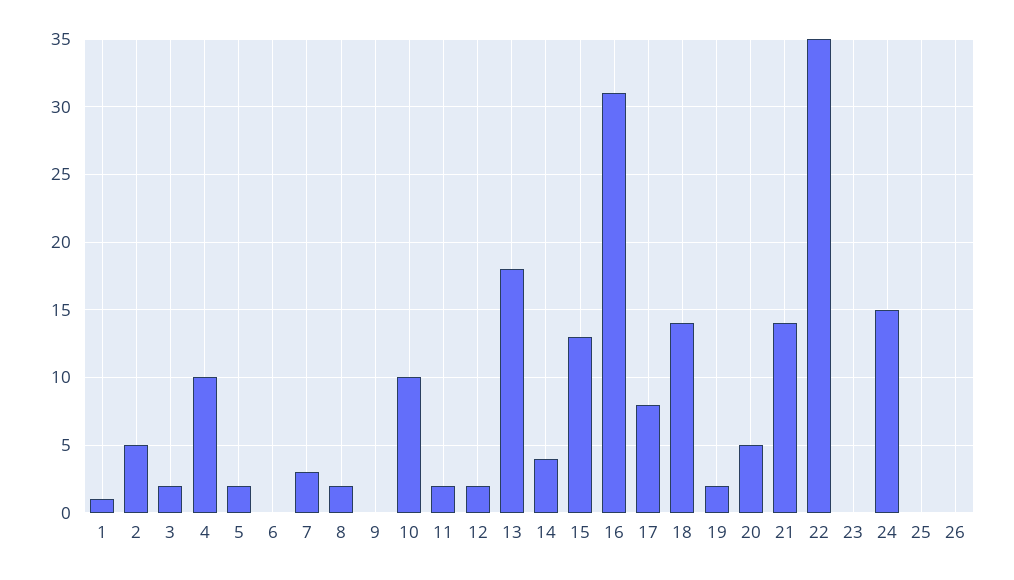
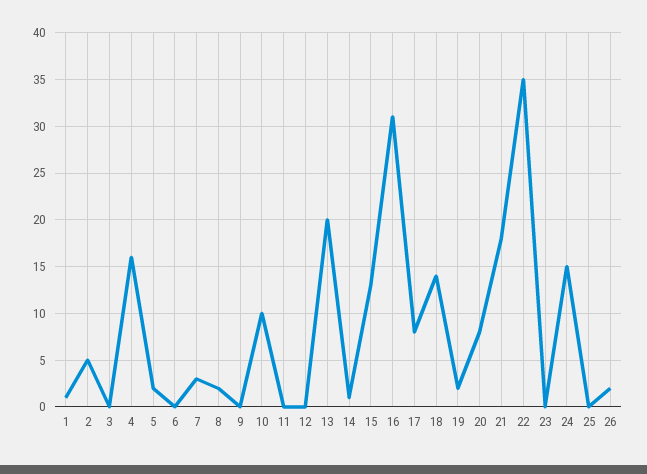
3: 2 -> 0
4: 10 -> 16
11: 2 -> 0
12: 2 -> 0
13: 18 -> 20
14: 4 -> 1
20: 5 -> 8
21: 14 -> 18
26: 0 -> 2

